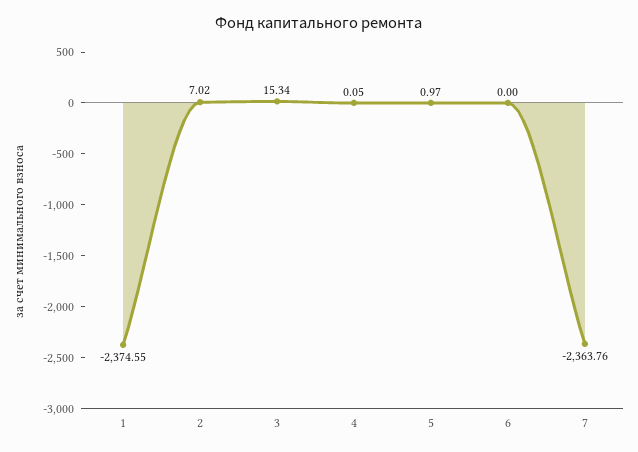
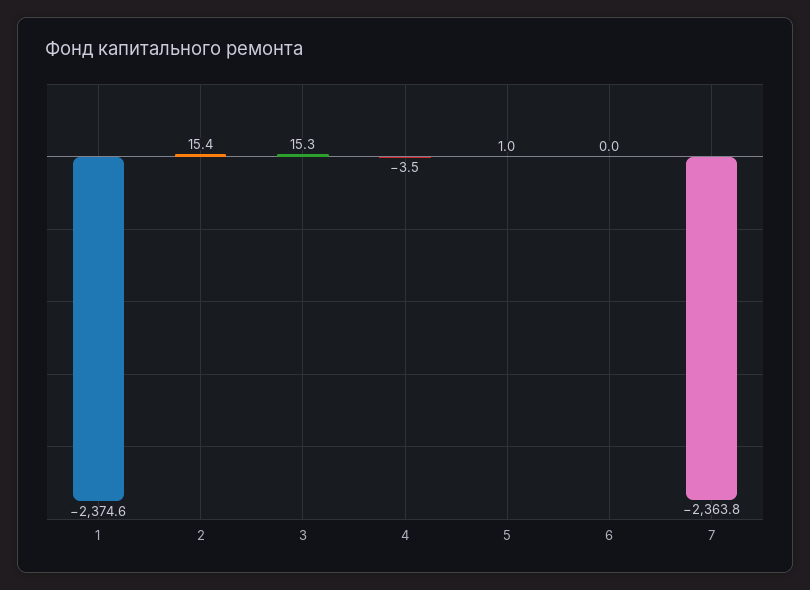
2: 7.02 -> 15.4
4: 0.05 -> -3.5

